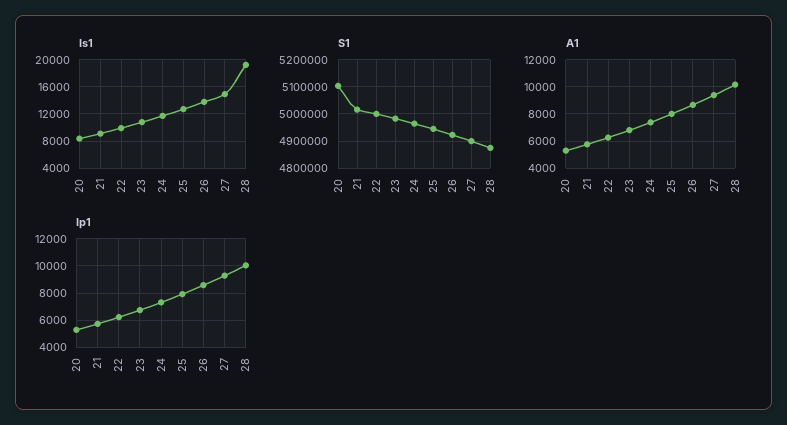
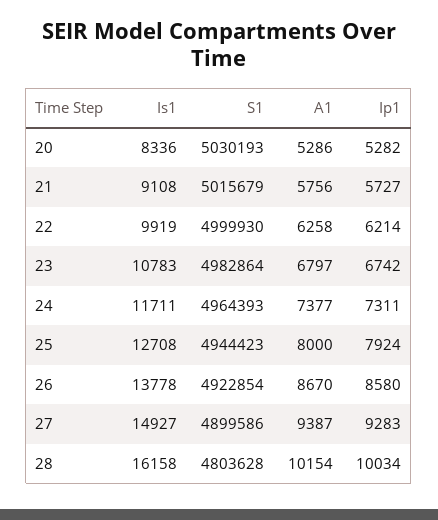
Is1, 28: 19000 -> 16158
S1, 20: 5100000 -> 5030193
S1, 28: 4875000 -> 4803628

